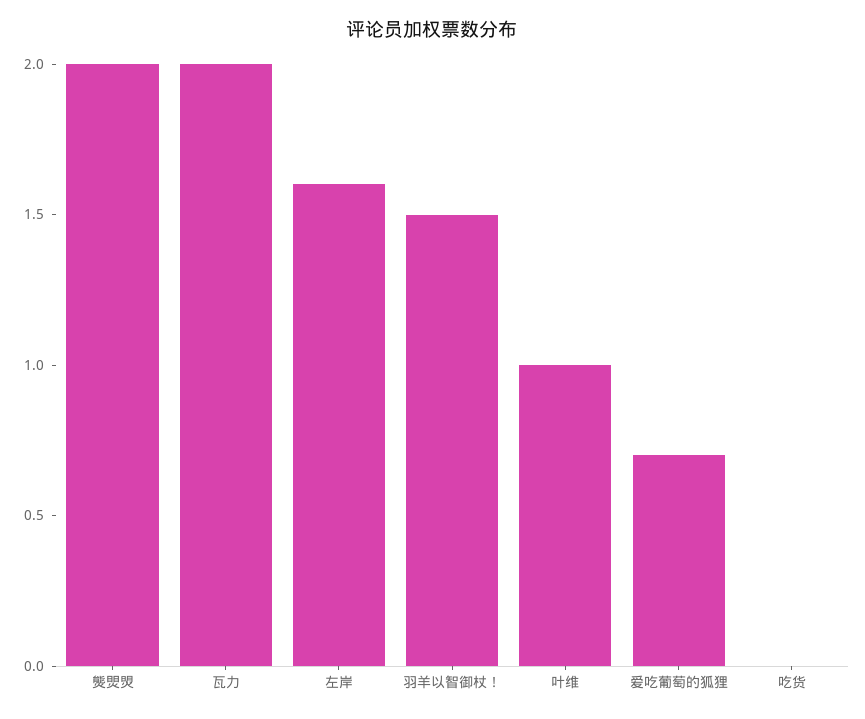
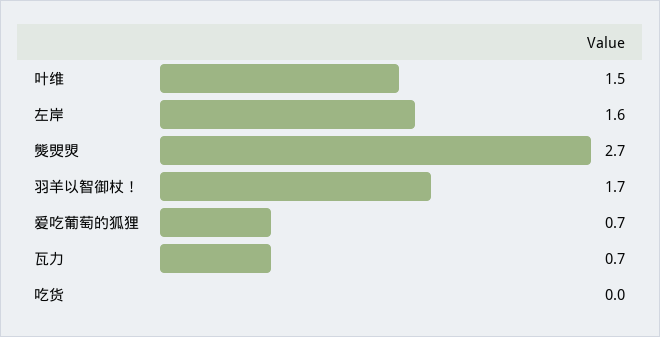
熋焸焽: 2 -> 2.7
瓦力: 2 -> 0.7
羽羊以智御杖！: 1.5 -> 1.7
叶维: 1 -> 1.5

